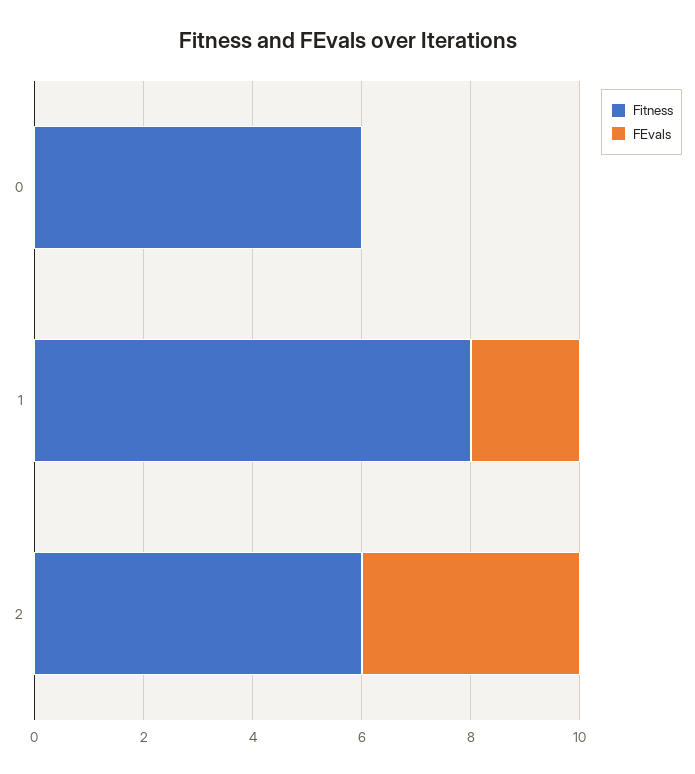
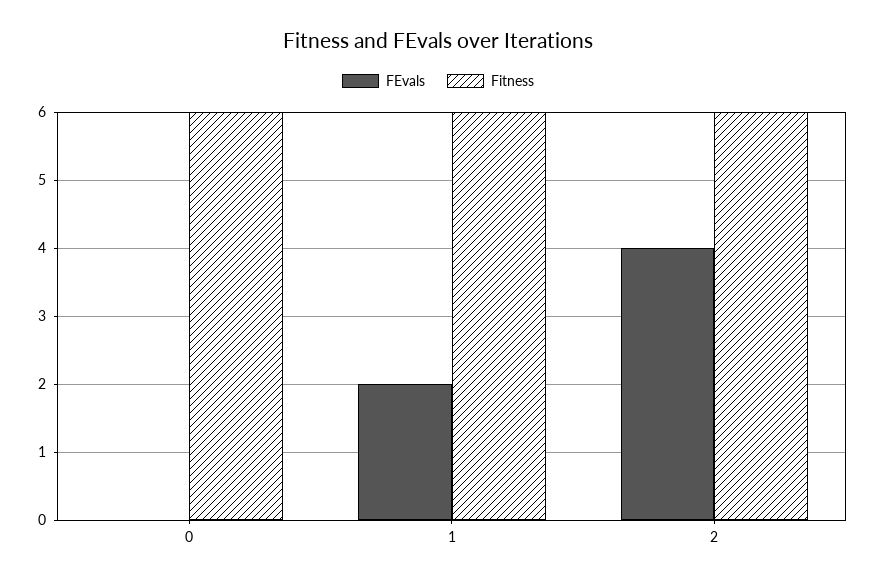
Fitness, 1: 8 -> 6

